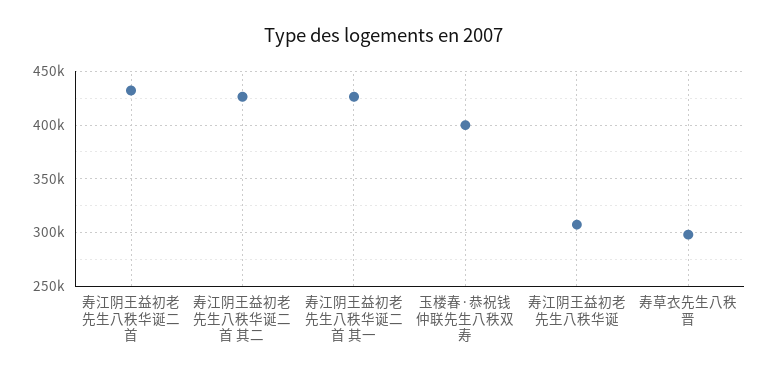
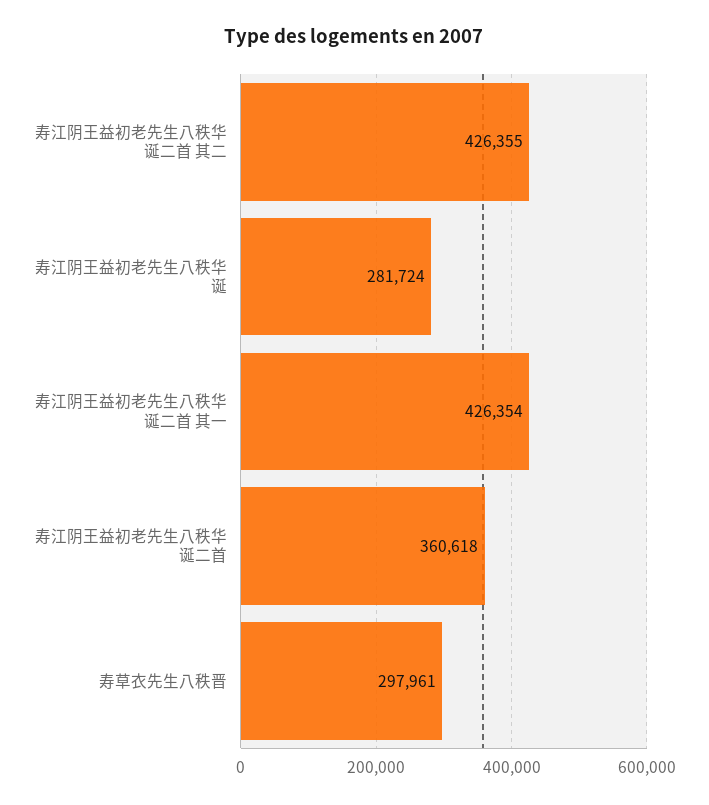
寿江阴王益初老先生八秩华诞二首: 430000 -> 360618
玉楼春·恭祝钱仲联先生八秩双寿: 400000 -> none
寿江阴王益初老先生八秩华诞: 310000 -> 281724

